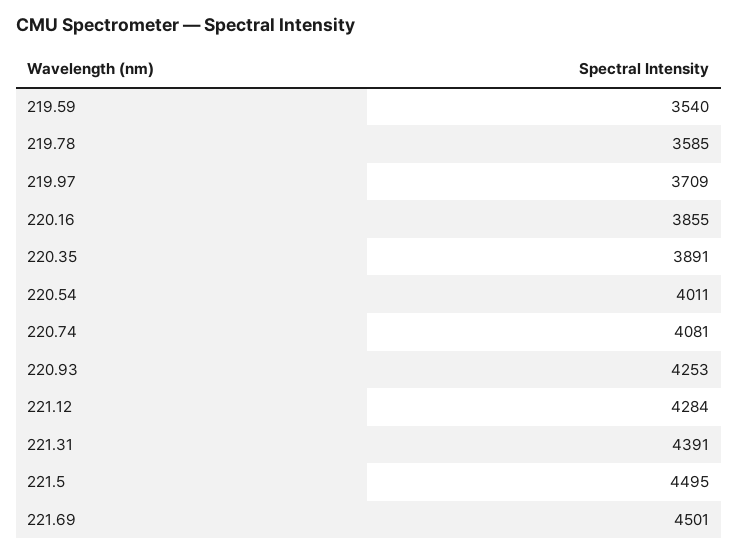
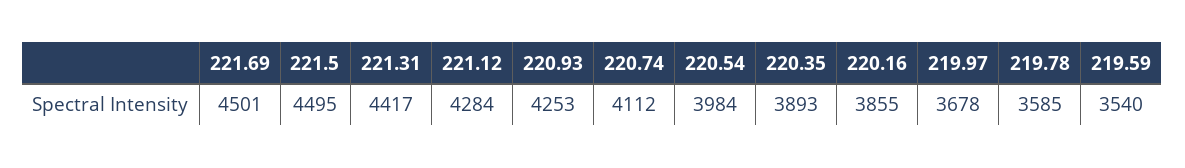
219.97: 3709 -> 3678
220.35: 3891 -> 3893
220.54: 4011 -> 3984
220.74: 4081 -> 4112
221.31: 4391 -> 4417

